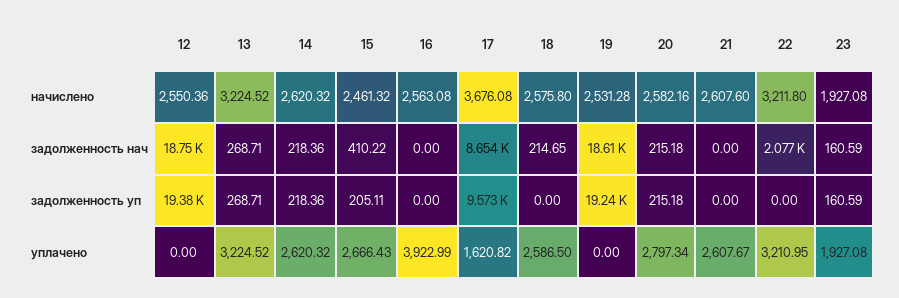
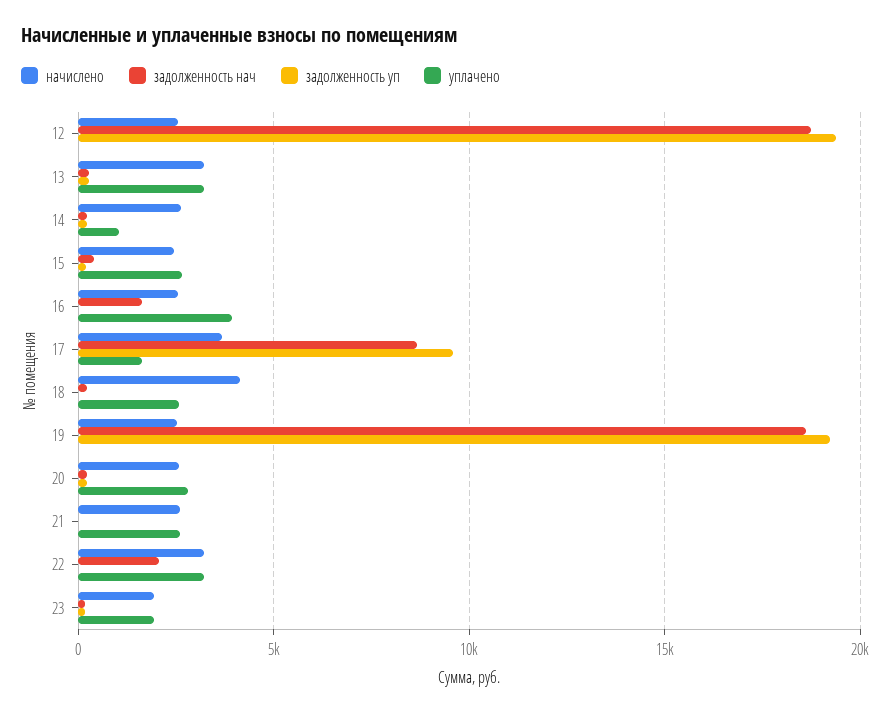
начислено, 18: 2575.8 -> 4000
задолженность нач, 16: 0 -> 1500
уплачено, 14: 2620.32 -> 1000

